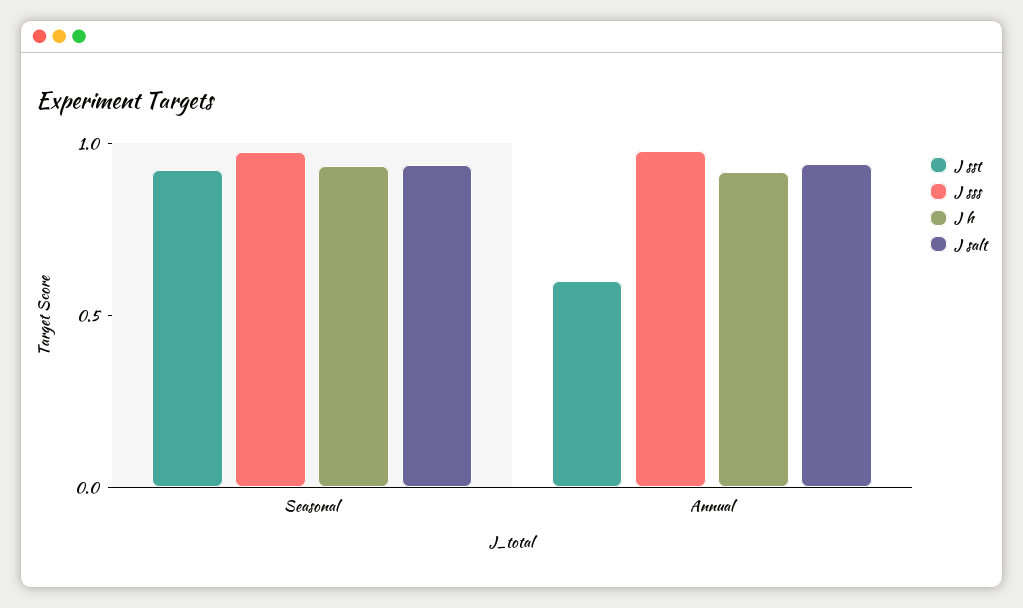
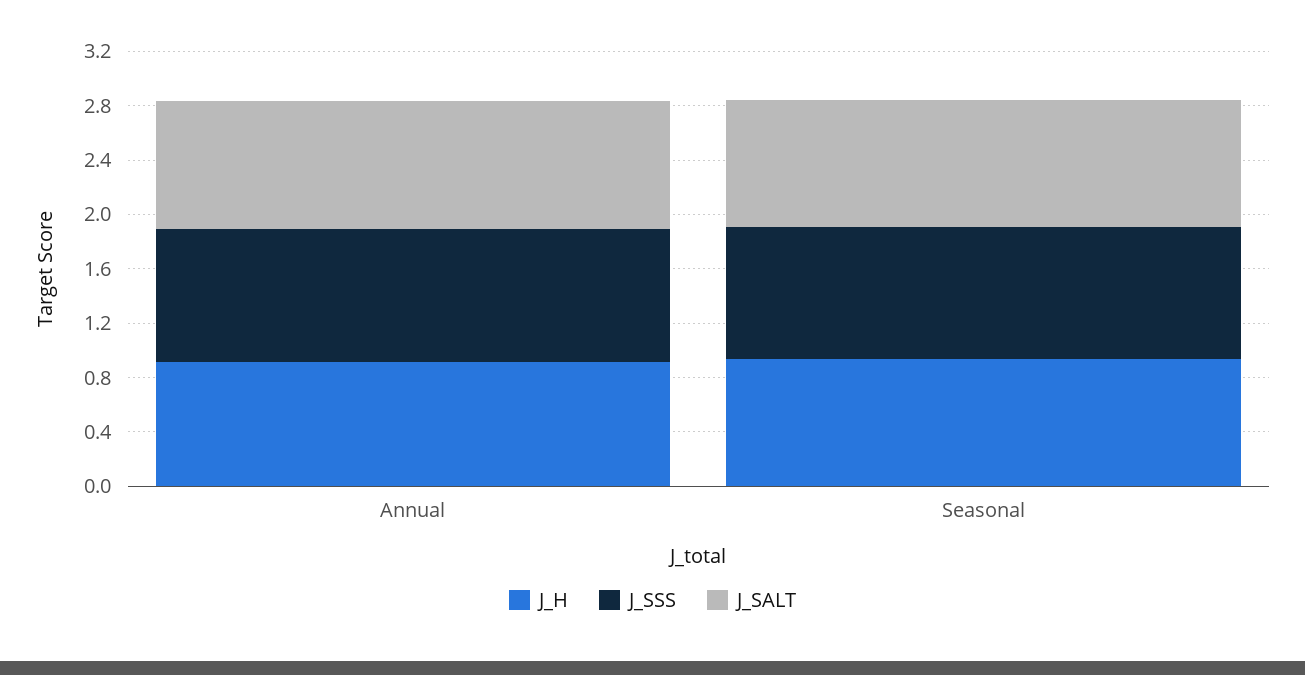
J sst, Seasonal: 0.9 -> none
J sst, Annual: 0.6 -> none

